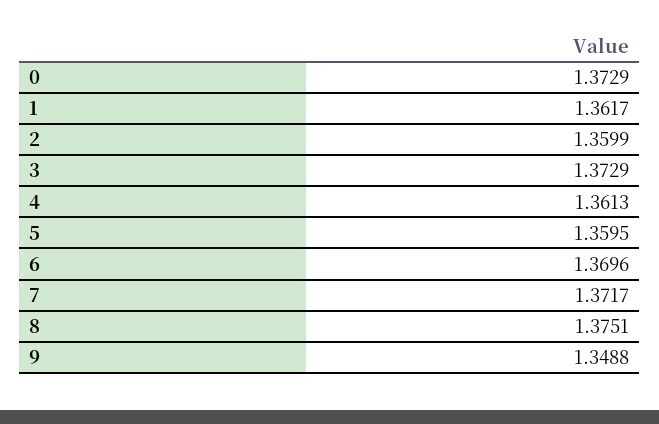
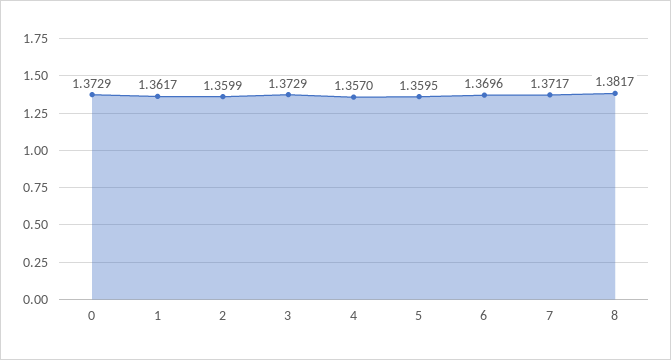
4: 1.3613 -> 1.357
8: 1.3751 -> 1.3817
9: 1.3488 -> none

